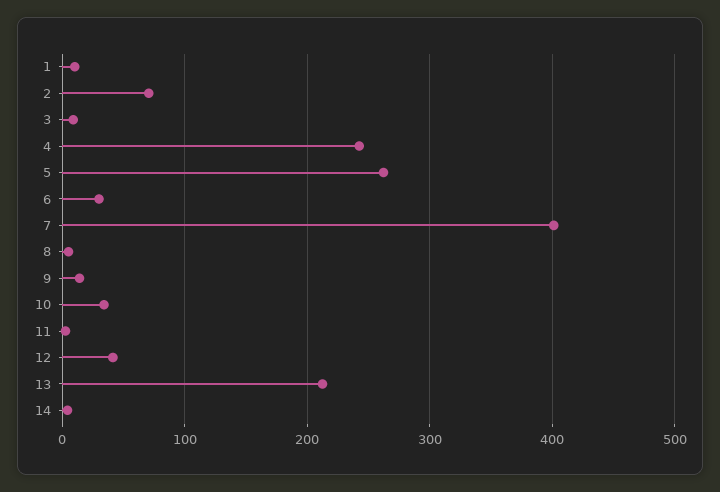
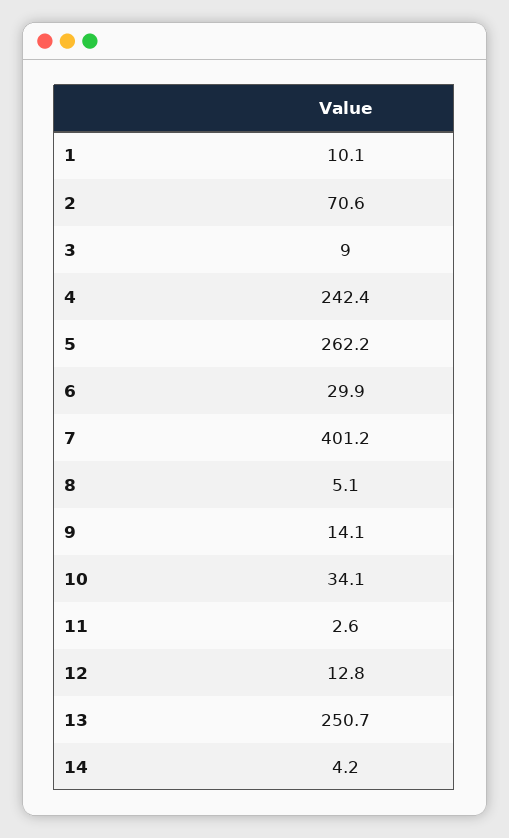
12: 40 -> 12.8
13: 210 -> 250.7

